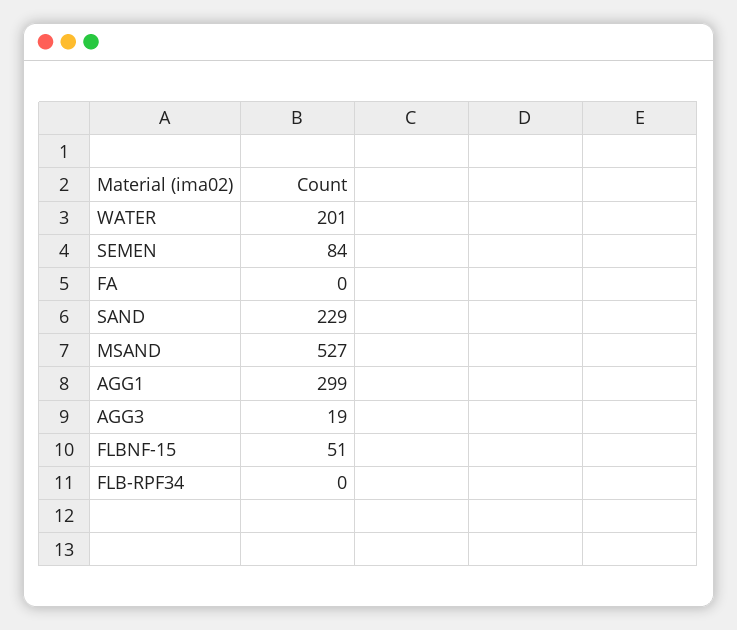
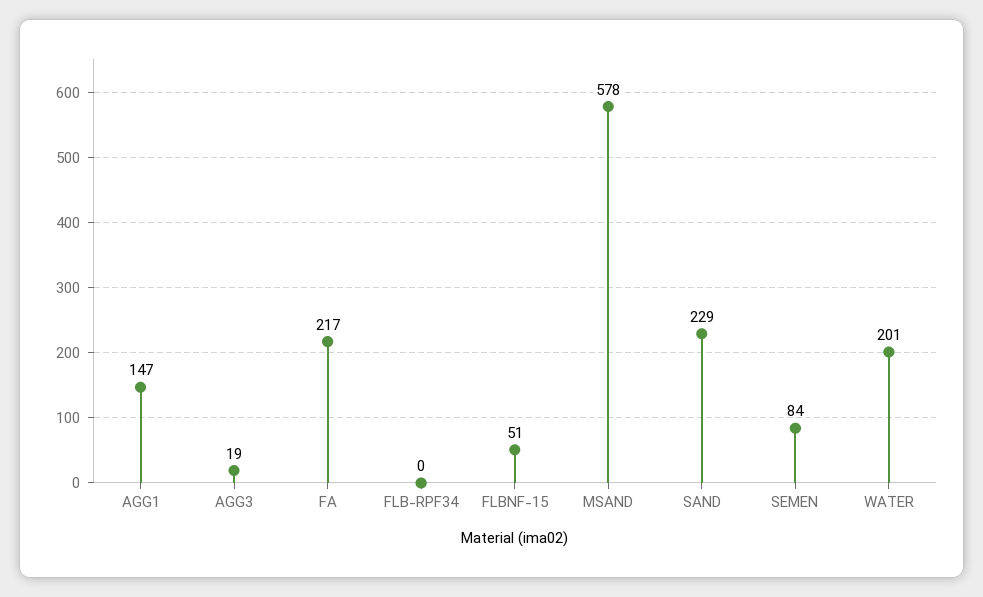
FA: 0 -> 217
MSAND: 527 -> 578
AGG1: 299 -> 147

